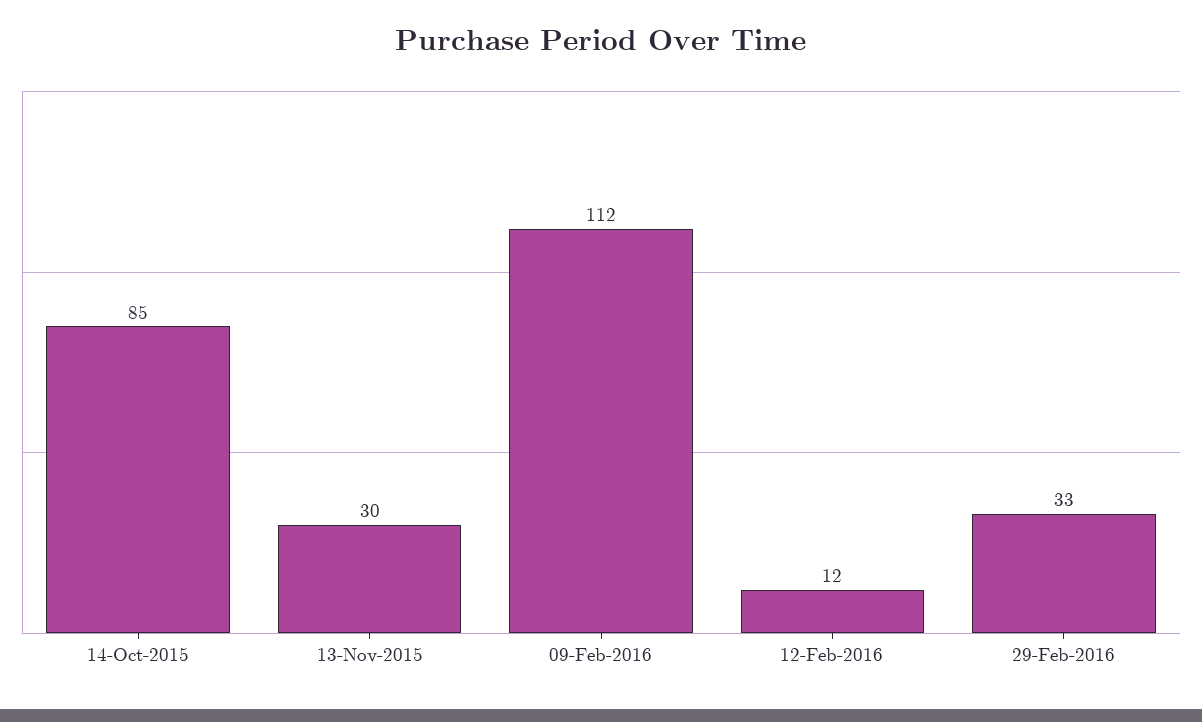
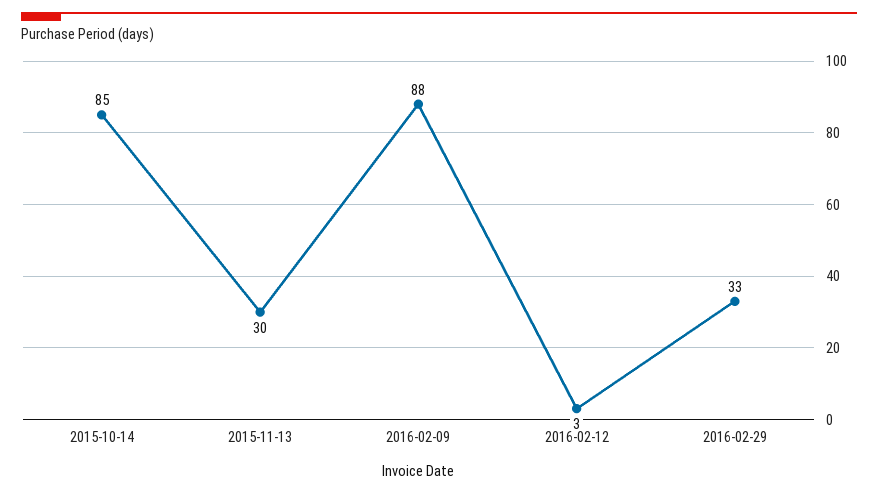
09-Feb-2016: 112 -> 88
12-Feb-2016: 12 -> 3

